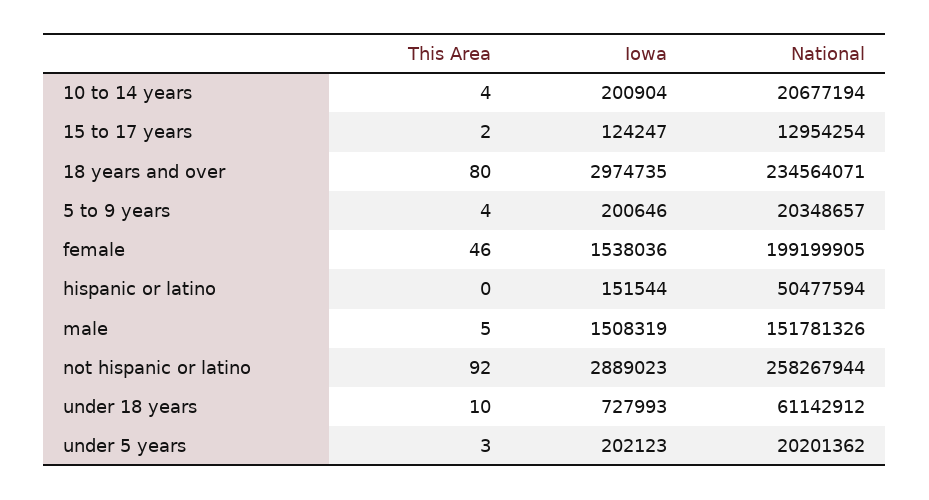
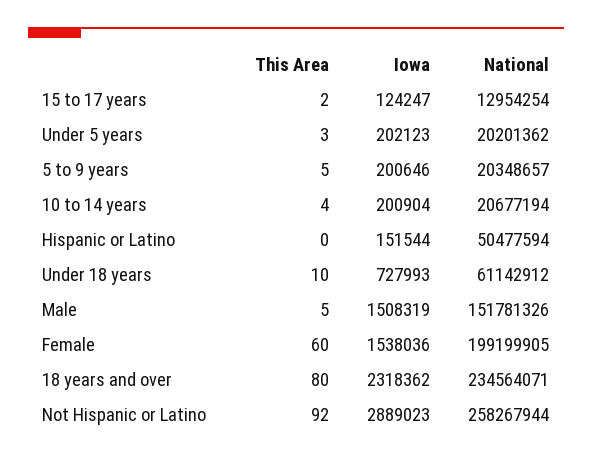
Iowa, 18 years and over: 2974735 -> 2318362
This Area, 5 to 9 years: 4 -> 5
This Area, female: 46 -> 60

